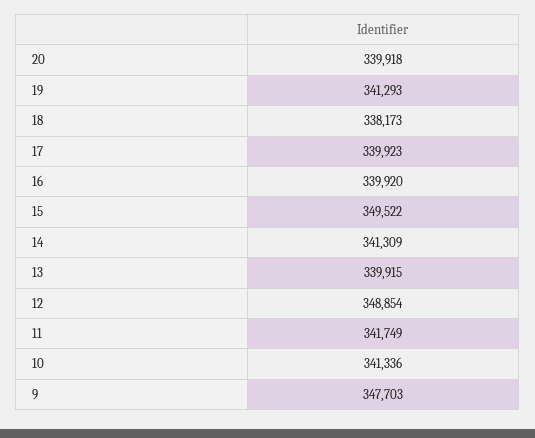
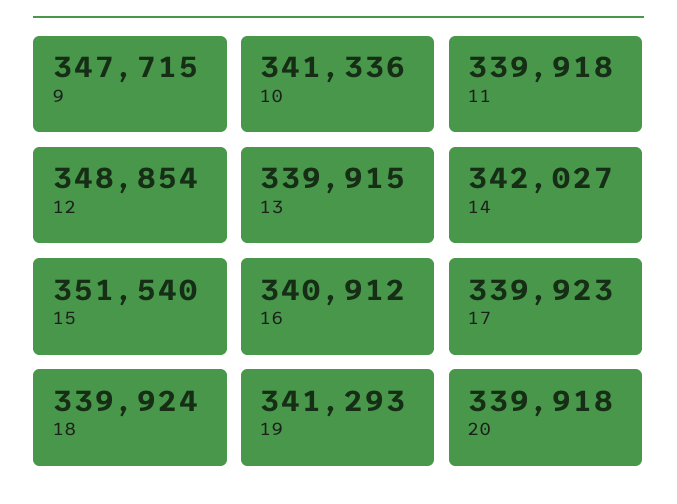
18: 338173 -> 339924
16: 339920 -> 340912
15: 349522 -> 351540
14: 341309 -> 342027
11: 341749 -> 339918
9: 347703 -> 347715

